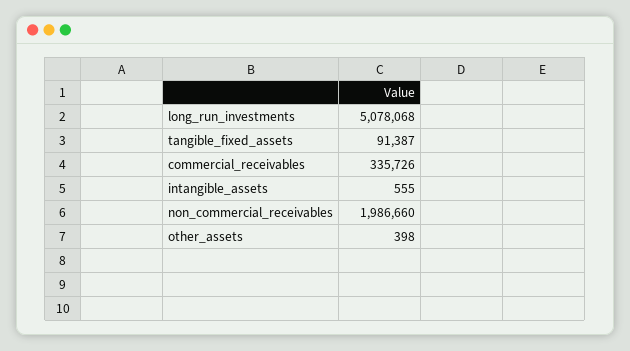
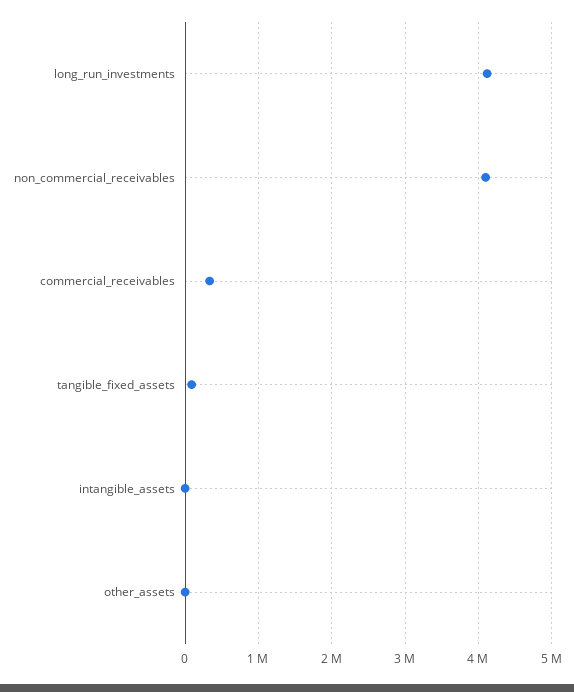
long_run_investments: 5078068 -> 4100000
non_commercial_receivables: 1986660 -> 4100000

